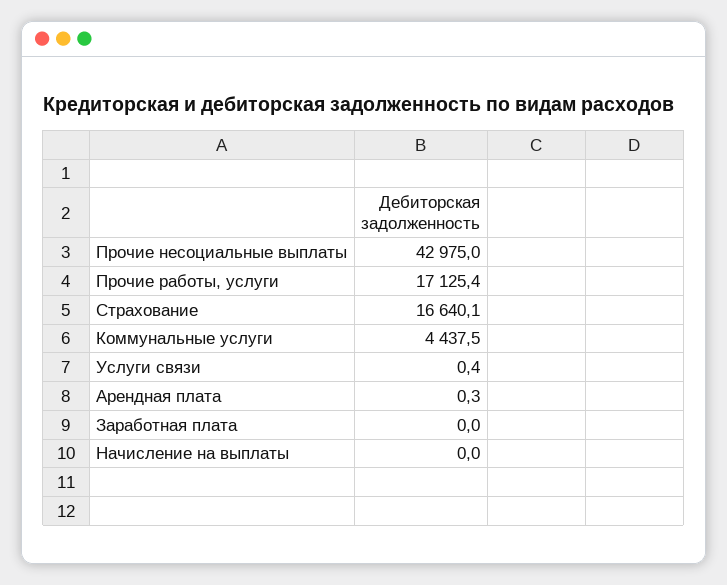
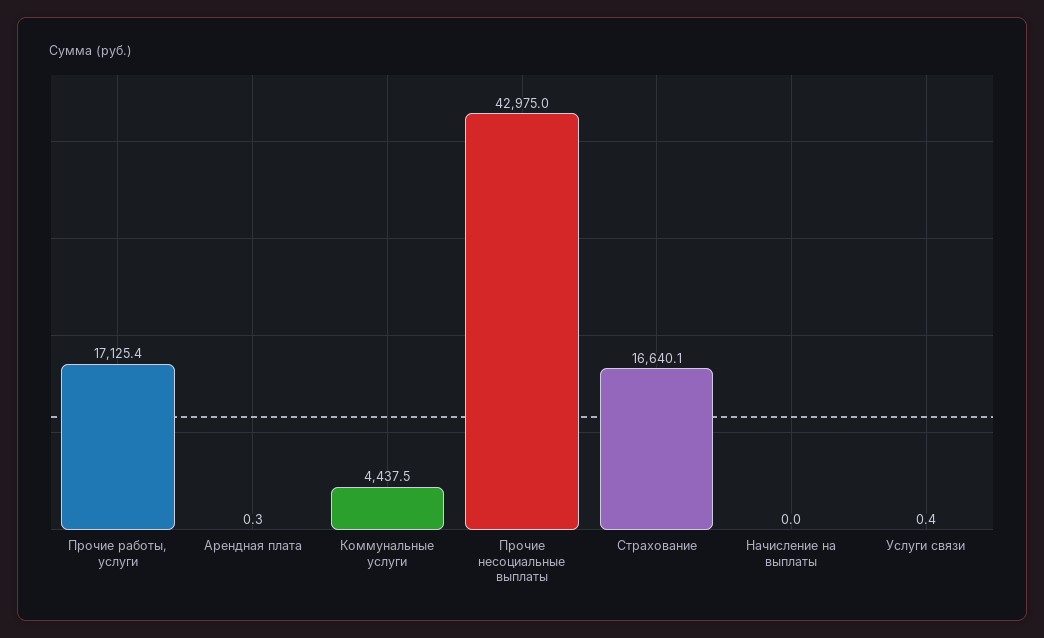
Заработная плата: 0 -> none

